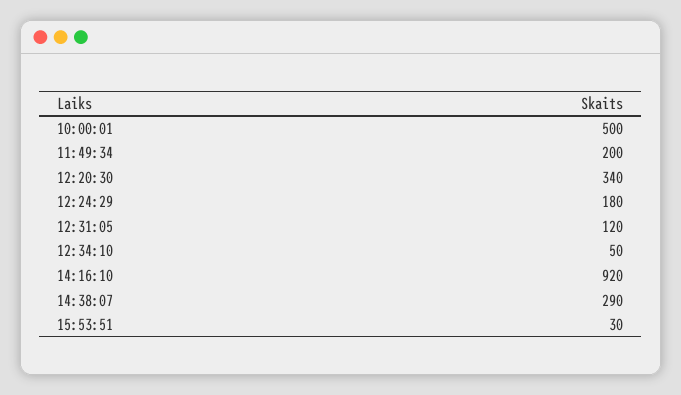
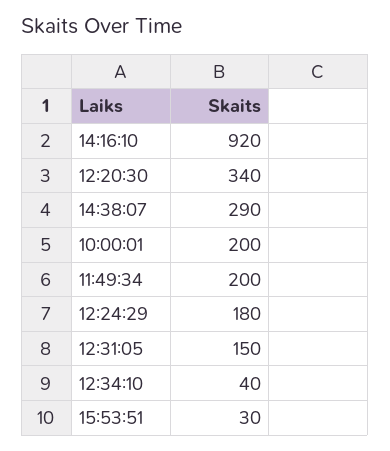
10:00:01: 500 -> 200
12:31:05: 120 -> 150
12:34:10: 50 -> 40

